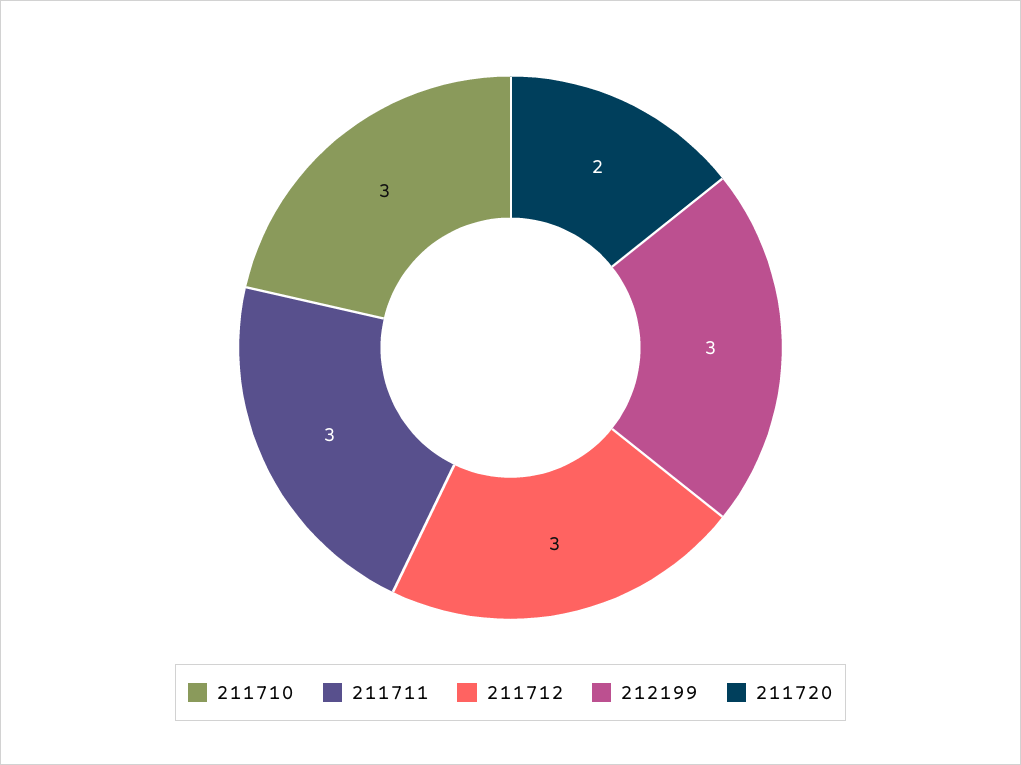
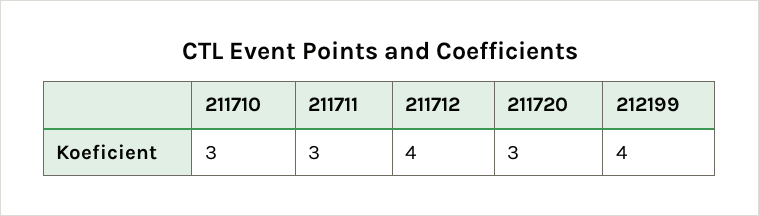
211712: 3 -> 4
212199: 3 -> 4
211720: 2 -> 3

